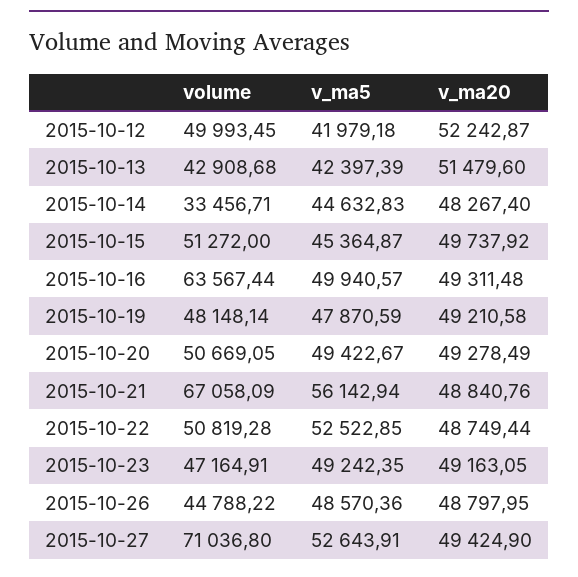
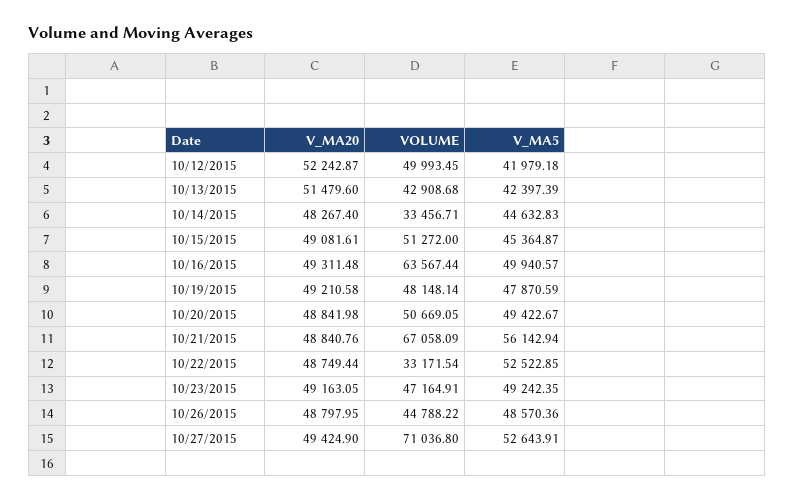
v_ma20, 2015-10-15: 49737.92 -> 49081.61
v_ma20, 2015-10-20: 49278.49 -> 48841.98
volume, 2015-10-22: 50819.28 -> 33171.54

